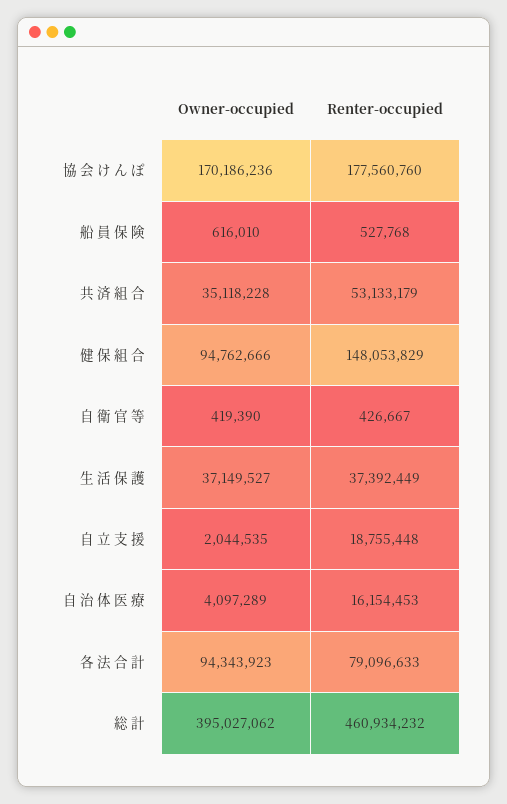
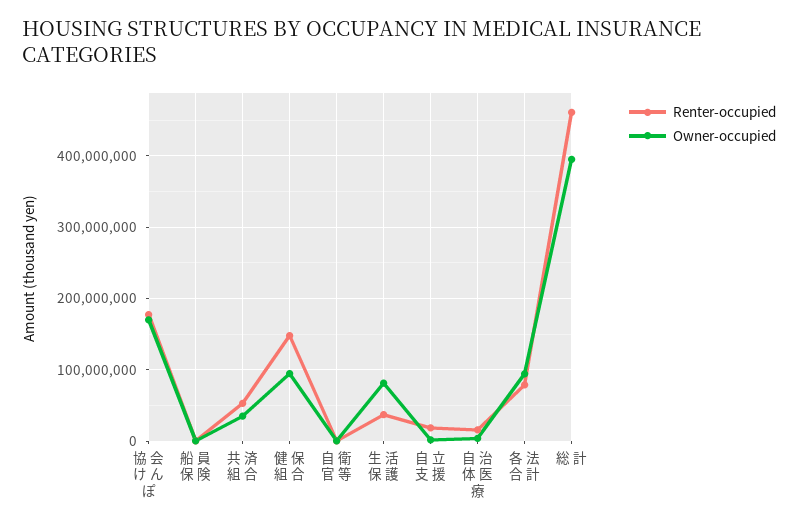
Owner-occupied, 生 活 保 護: 37149527 -> 80000000

